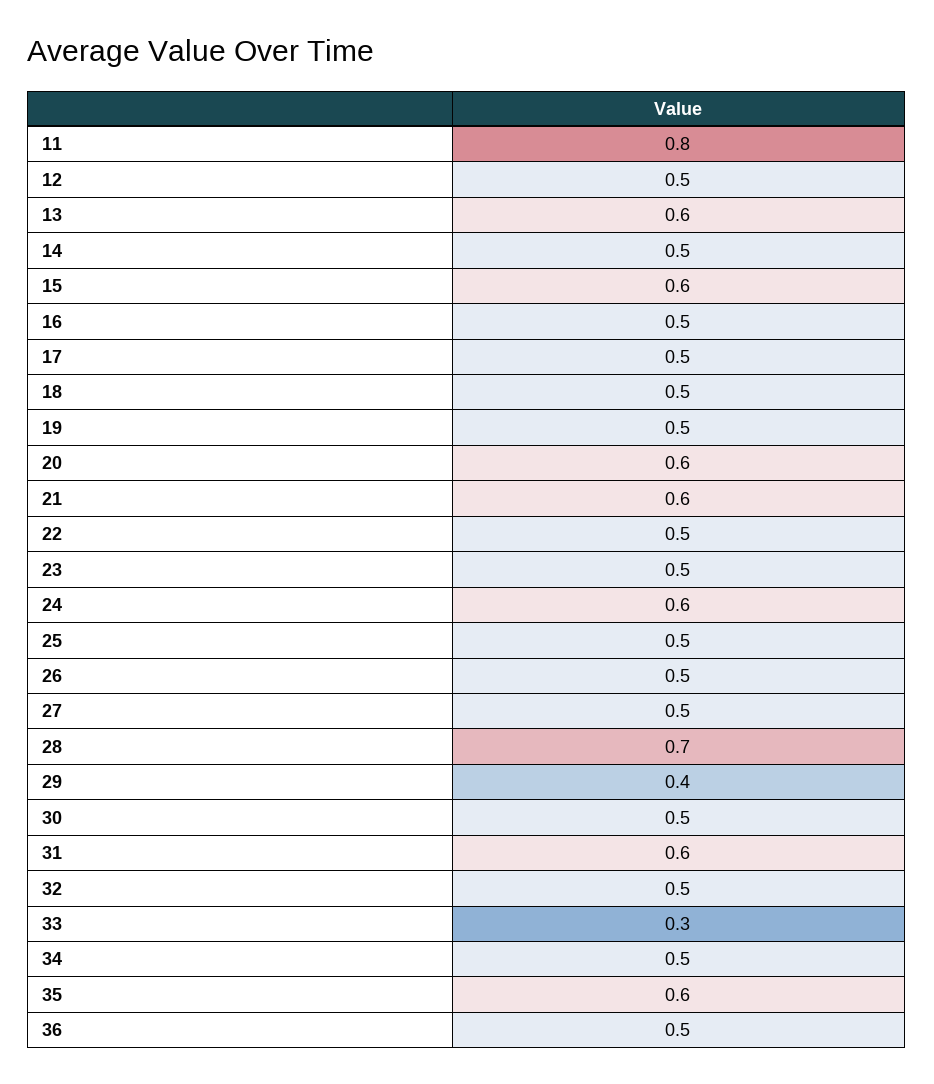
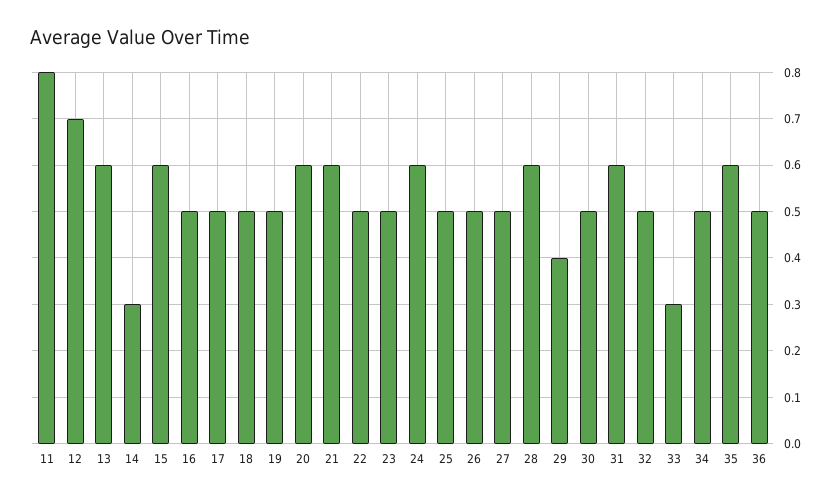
12: 0.5 -> 0.7
14: 0.5 -> 0.3
28: 0.7 -> 0.6

